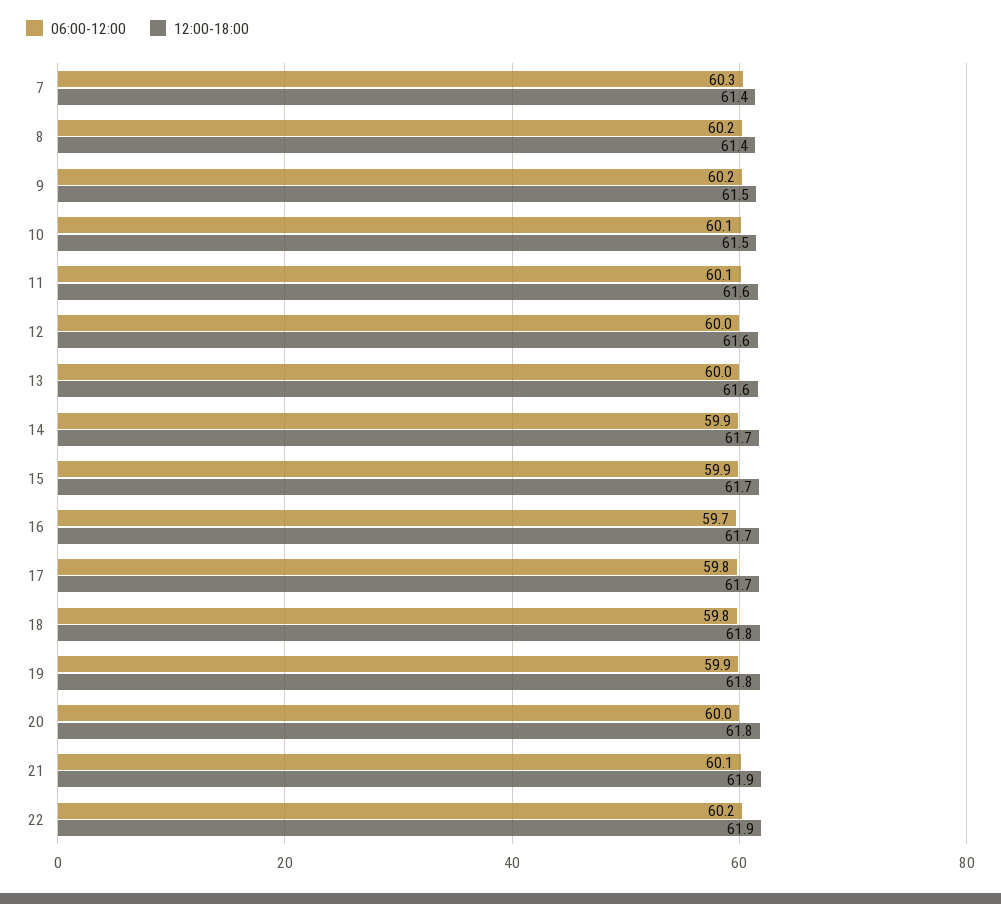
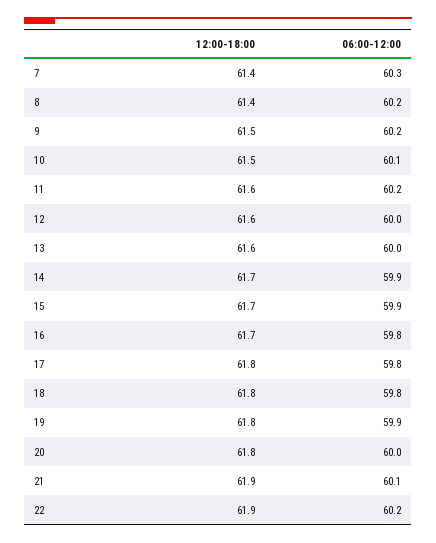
06:00-12:00, 11: 60.1 -> 60.2
06:00-12:00, 16: 59.7 -> 59.8
12:00-18:00, 17: 61.7 -> 61.8

